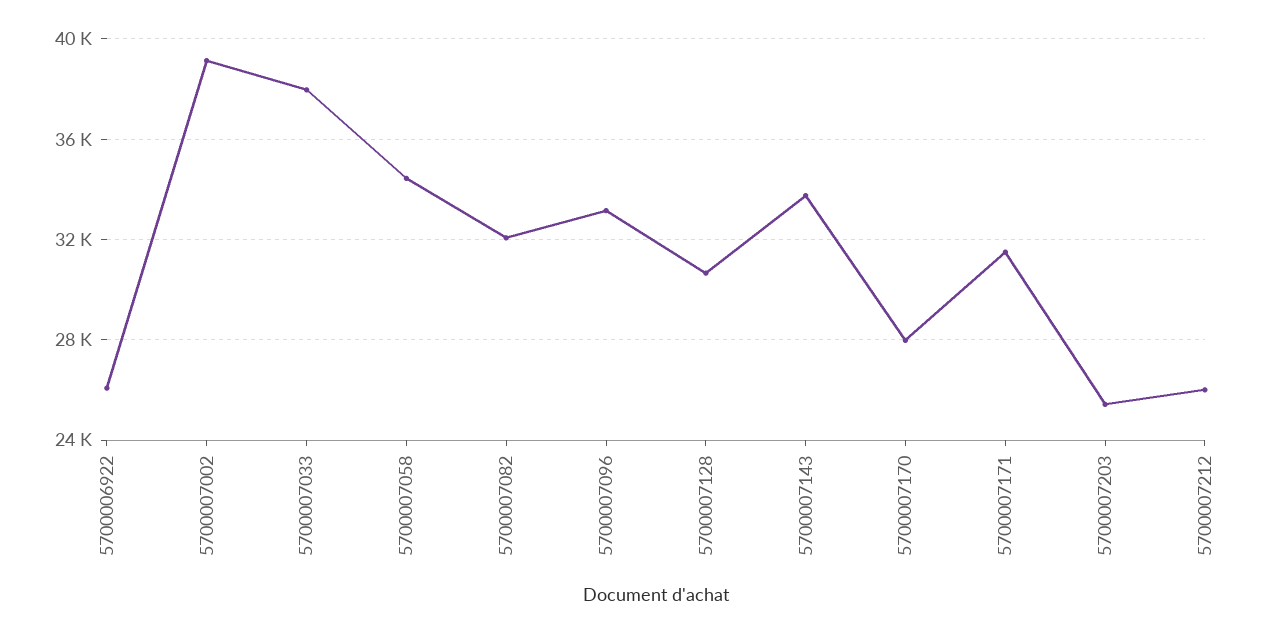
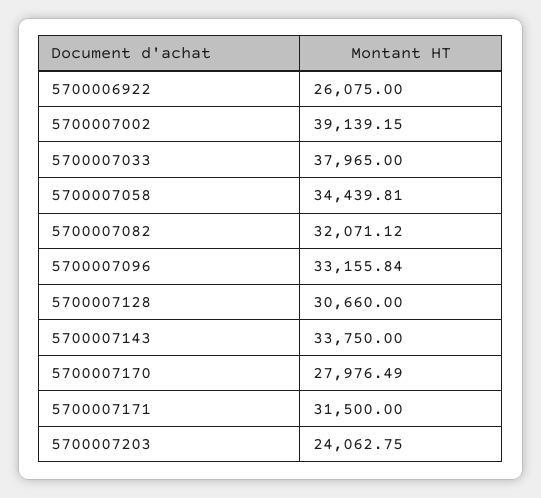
5700007203: 25500 -> 24062.75
5700007212: 26000 -> none

